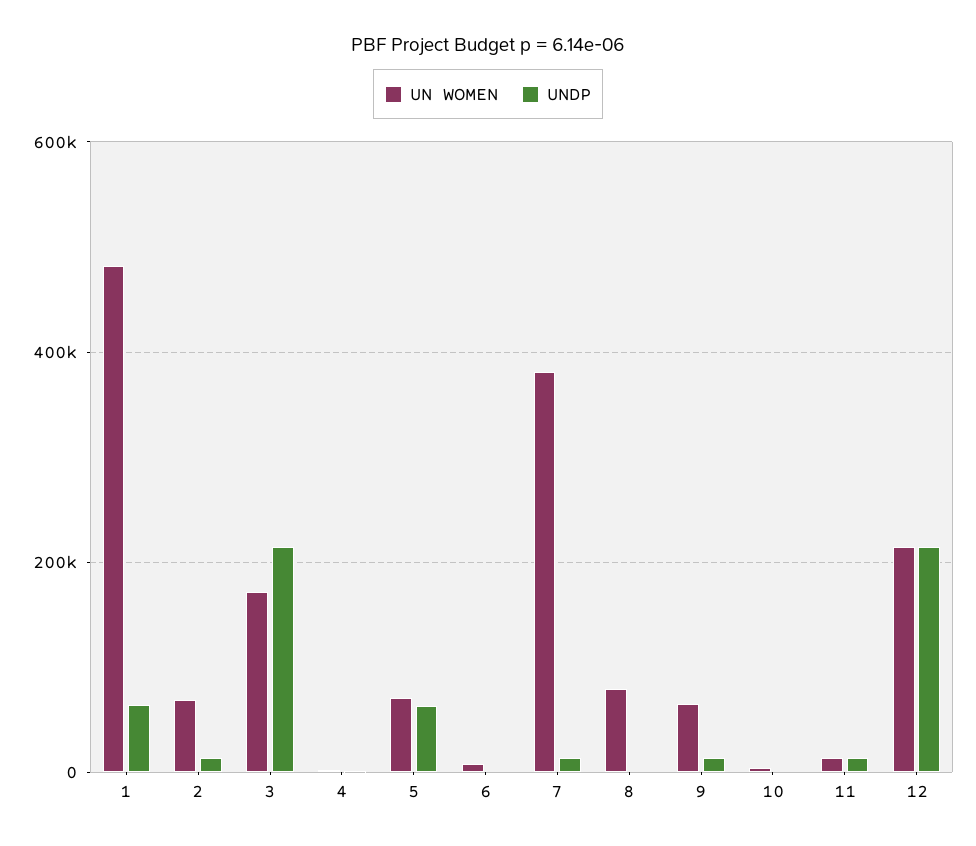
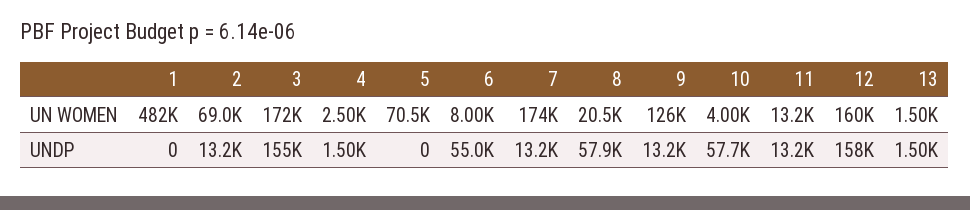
UNDP, 1: 60000 -> 0
UNDP, 3: 220000 -> 155000
UNDP, 5: 60000 -> 0
UNDP, 6: 0 -> 55000
UN WOMEN, 7: 380000 -> 174000
UN WOMEN, 8: 80000 -> 20500
UNDP, 8: 0 -> 57900
UN WOMEN, 9: 60000 -> 126000
UNDP, 10: 0 -> 57700
UN WOMEN, 12: 220000 -> 160000
UNDP, 12: 220000 -> 158000
UN WOMEN, 13: none -> 1500
UNDP, 13: none -> 1500

